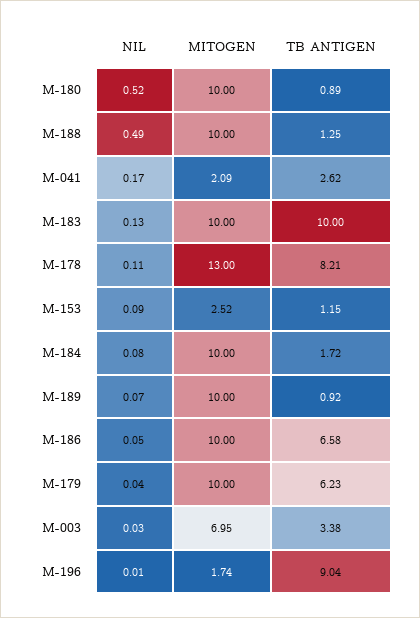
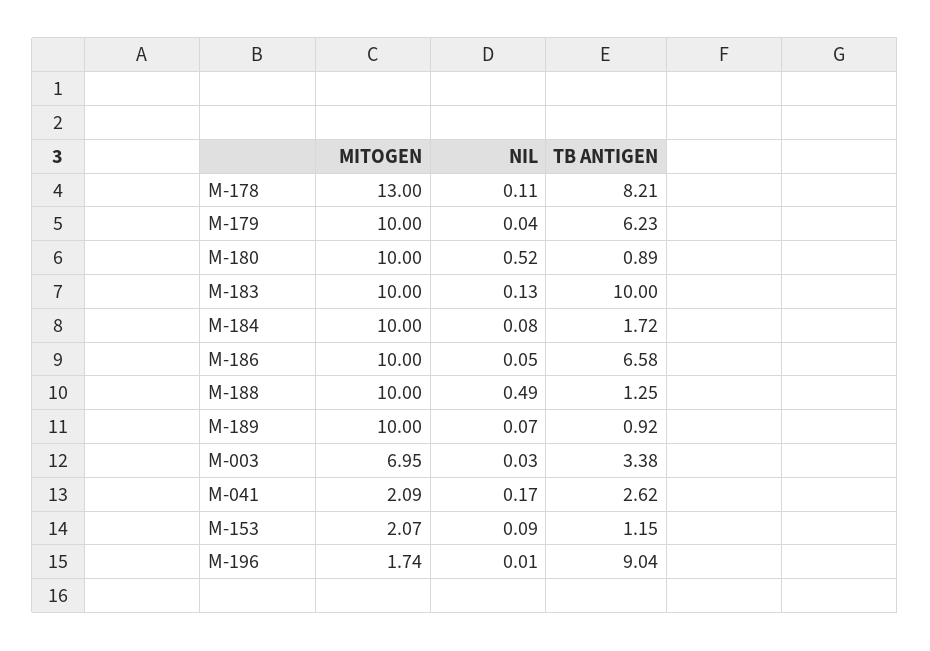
MITOGEN, M-153: 2.52 -> 2.07

